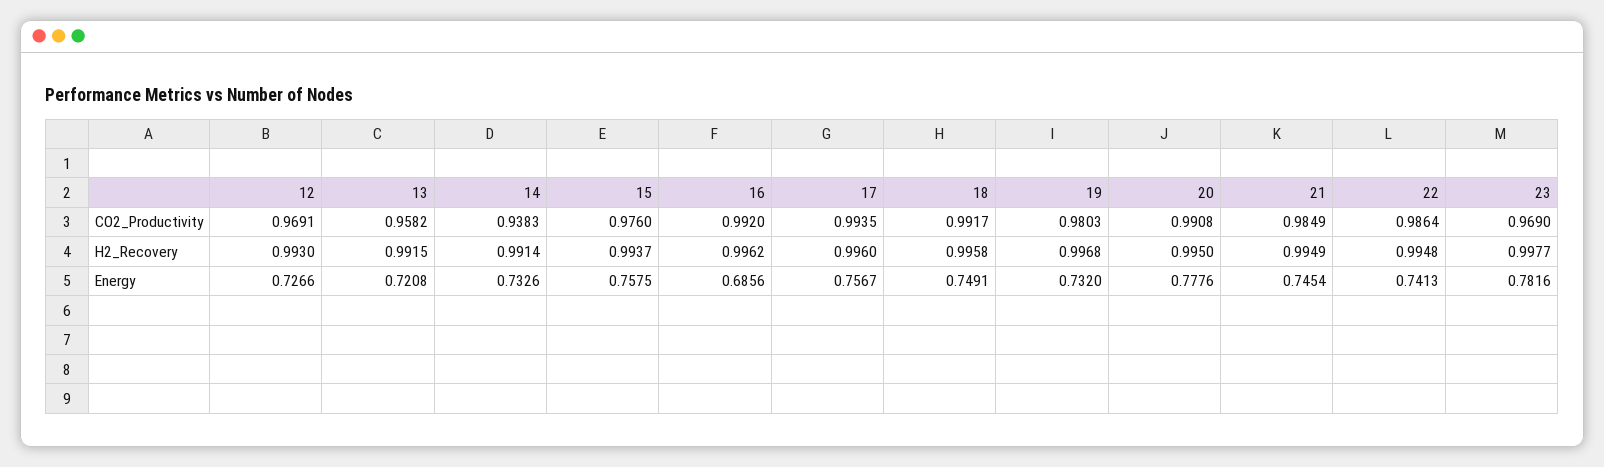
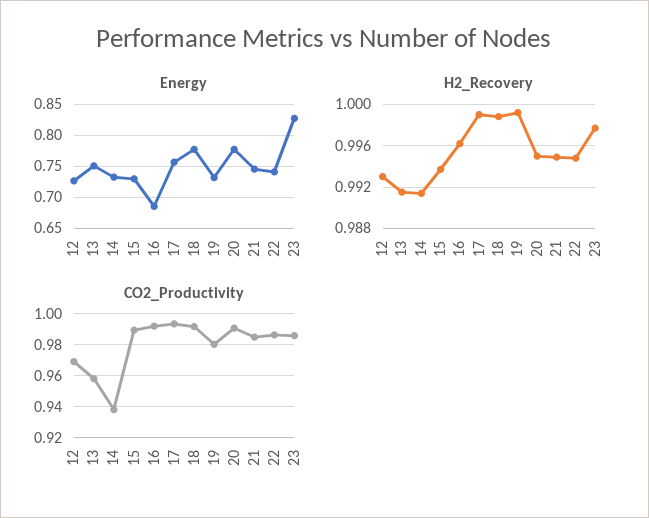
CO2_Productivity, 15: 0.976 -> 0.99
CO2_Productivity, 23: 0.969 -> 0.985
H2_Recovery, 17: 0.996 -> 0.999
H2_Recovery, 18: 0.9958 -> 0.999
H2_Recovery, 19: 0.9968 -> 0.999
Energy, 13: 0.7208 -> 0.75
Energy, 15: 0.7575 -> 0.73
Energy, 18: 0.7491 -> 0.78
Energy, 23: 0.7816 -> 0.83

